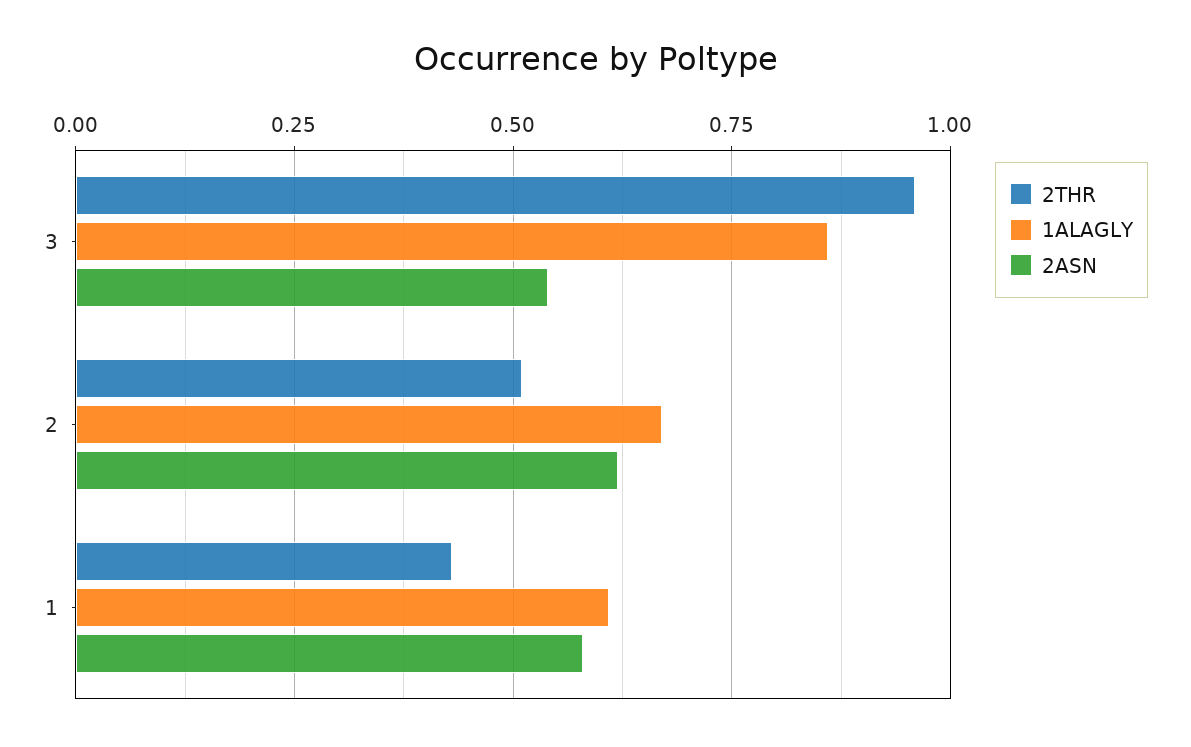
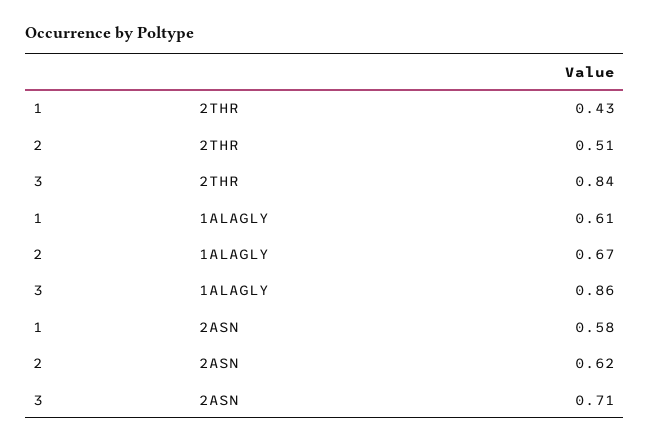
2THR, 3: 0.95 -> 0.84
2ASN, 3: 0.55 -> 0.71

